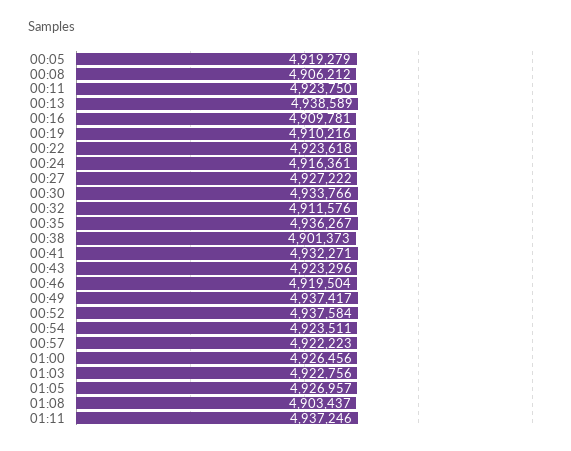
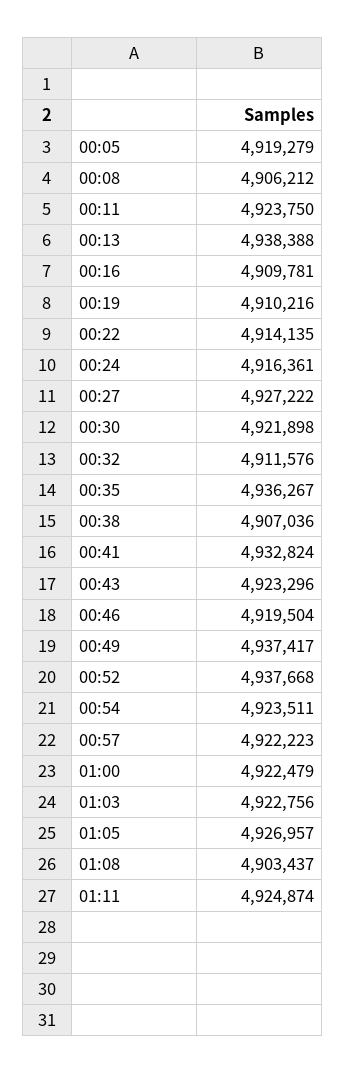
00:13: 4938589 -> 4938388
00:22: 4923618 -> 4914135
00:30: 4933766 -> 4921898
00:38: 4901373 -> 4907036
00:41: 4932271 -> 4932824
00:52: 4937584 -> 4937668
01:00: 4926456 -> 4922479
01:11: 4937246 -> 4924874

